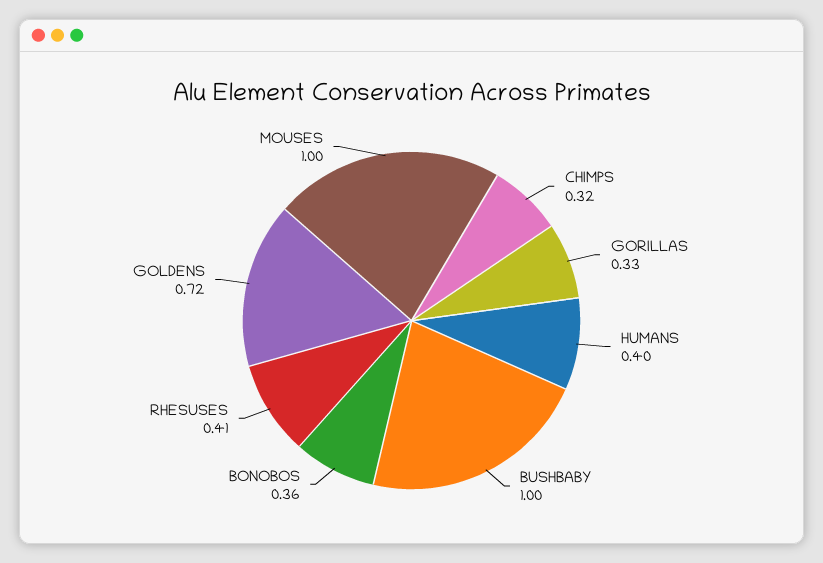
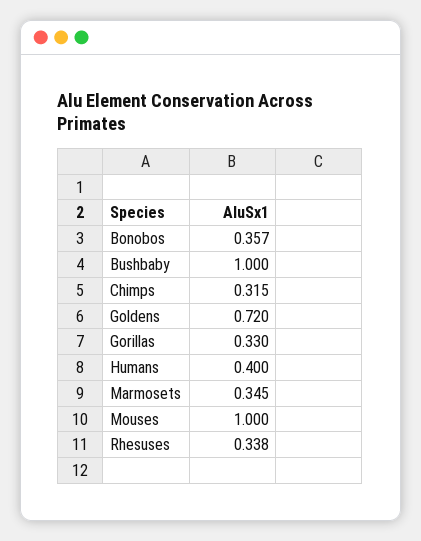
RHESUSES: 0.41 -> 0.338
Marmosets: none -> 0.345

